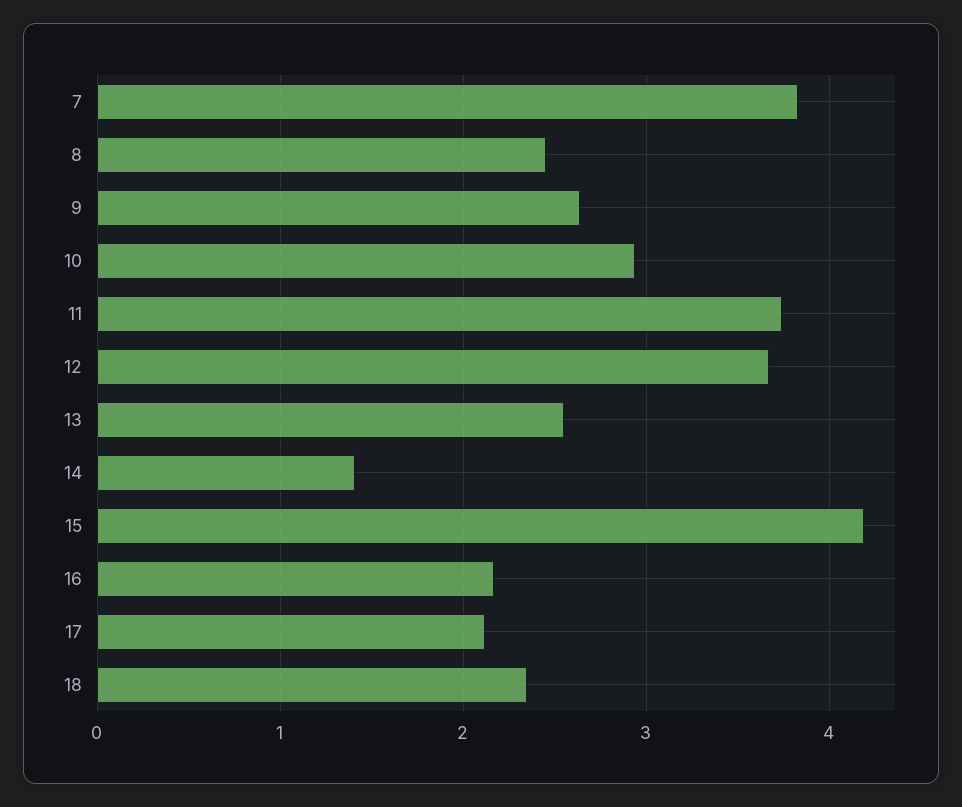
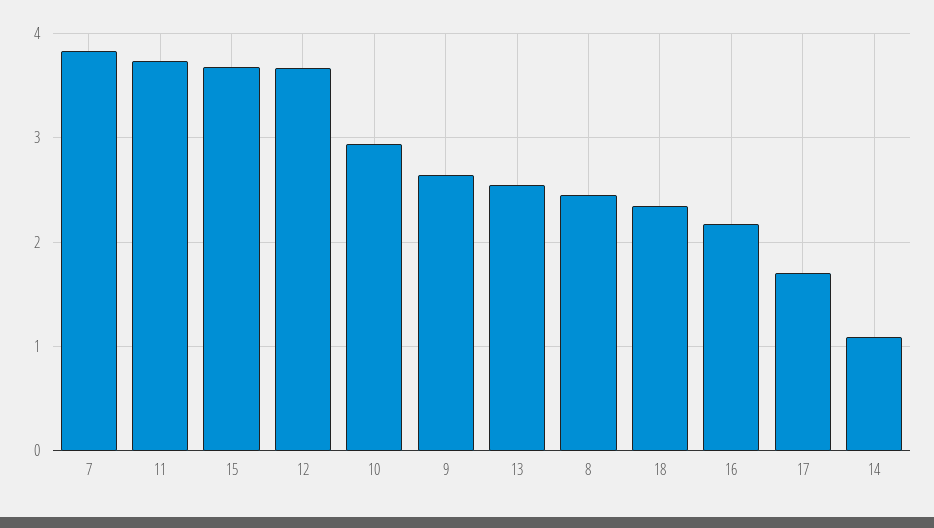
14: 1.4 -> 1.1
15: 4.2 -> 3.7
17: 2.1 -> 1.7

